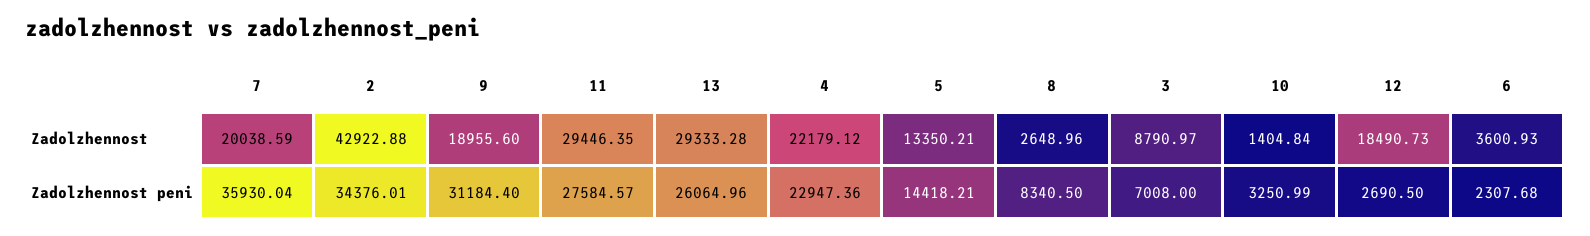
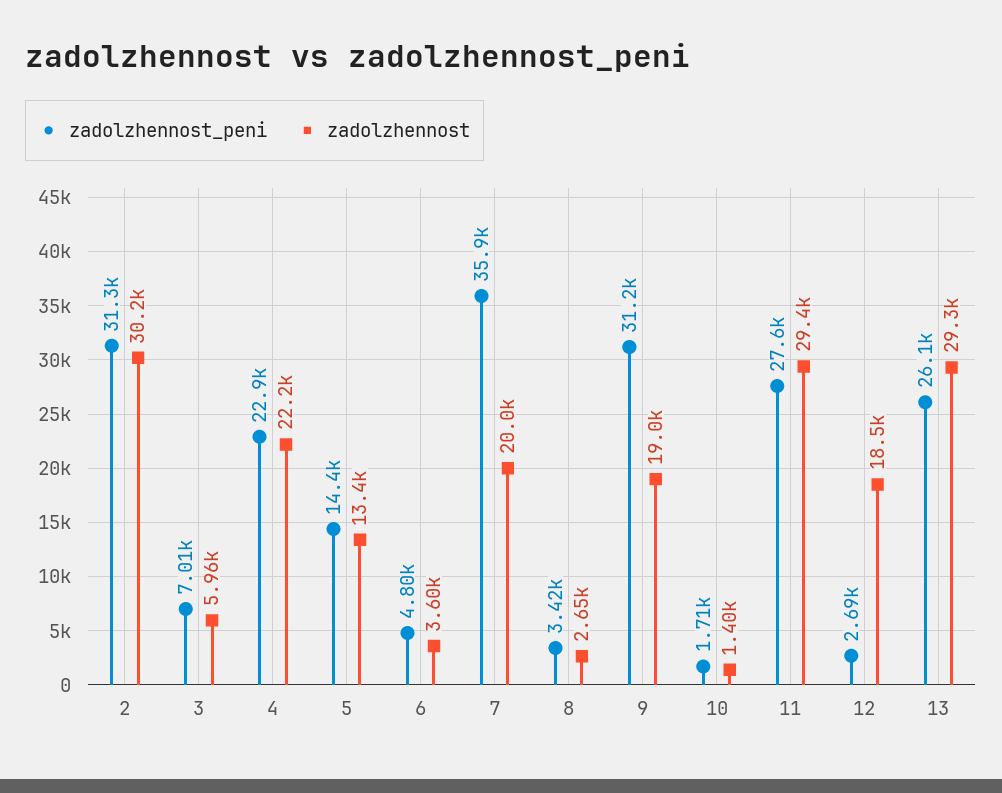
Zadolzhennost, 2: 42922.88 -> 30200
Zadolzhennost, 3: 8790.97 -> 5960
Zadolzhennost peni, 2: 34376.01 -> 31300
Zadolzhennost peni, 8: 8340.5 -> 3420
Zadolzhennost peni, 10: 3250.99 -> 1710
Zadolzhennost peni, 6: 2307.68 -> 4800

